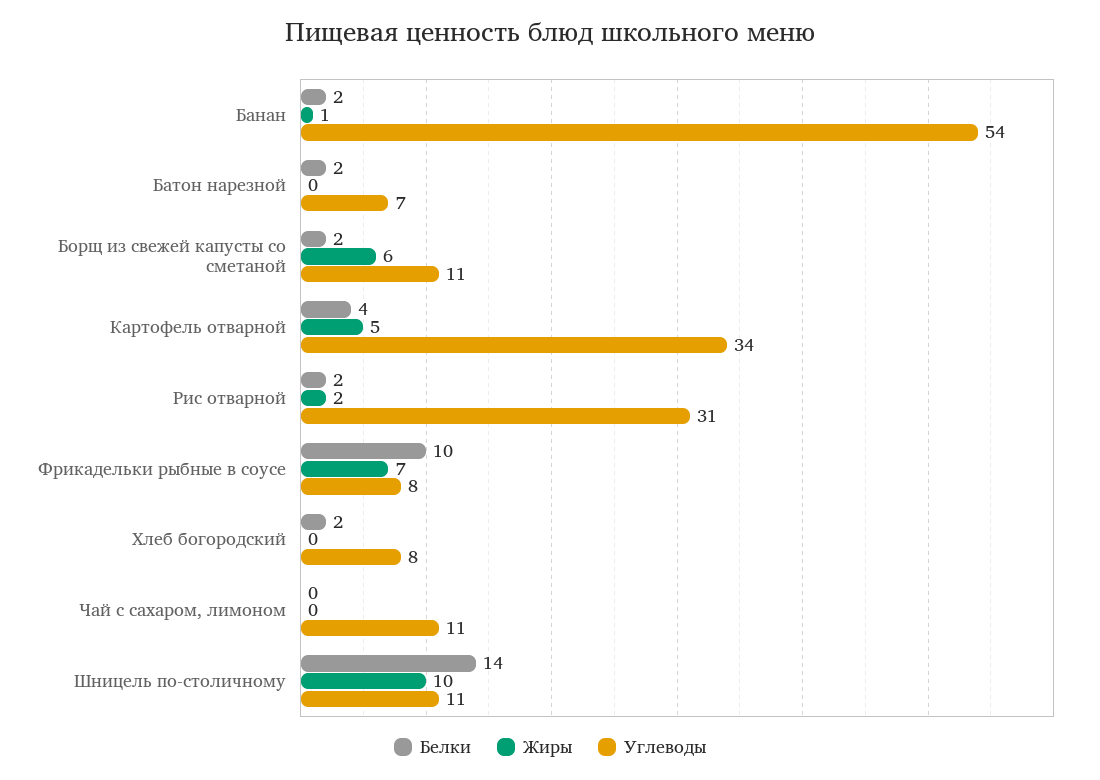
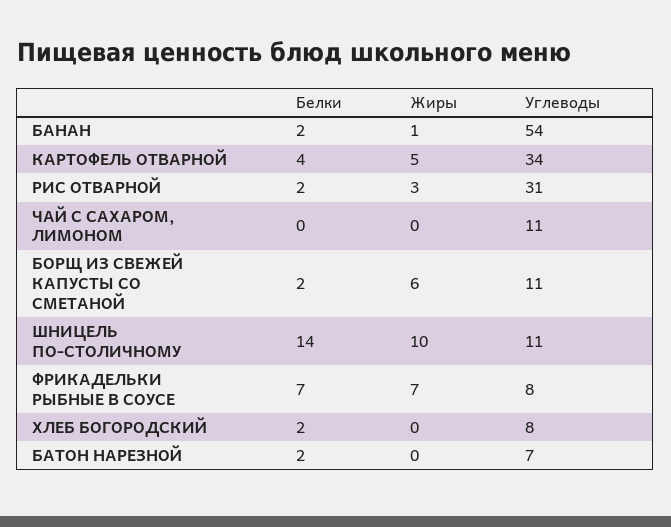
Жиры, Рис отварной: 2 -> 3
Белки, Фрикадельки рыбные в соусе: 10 -> 7

